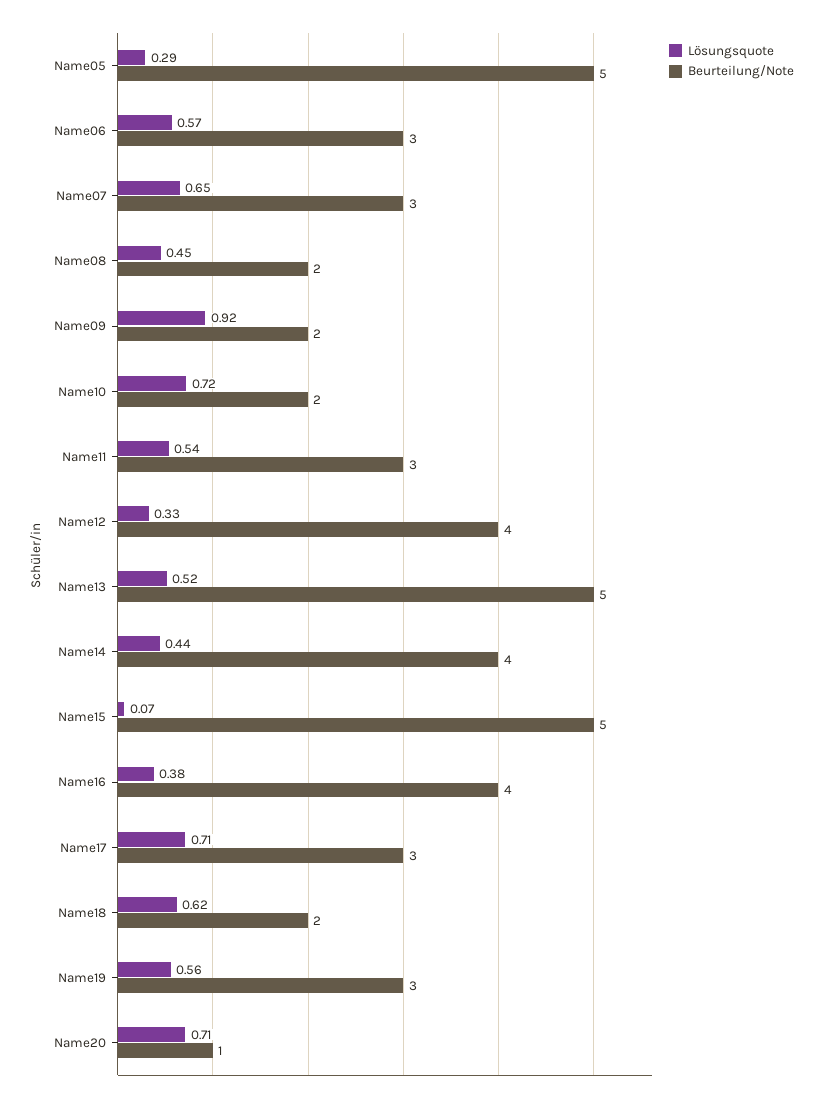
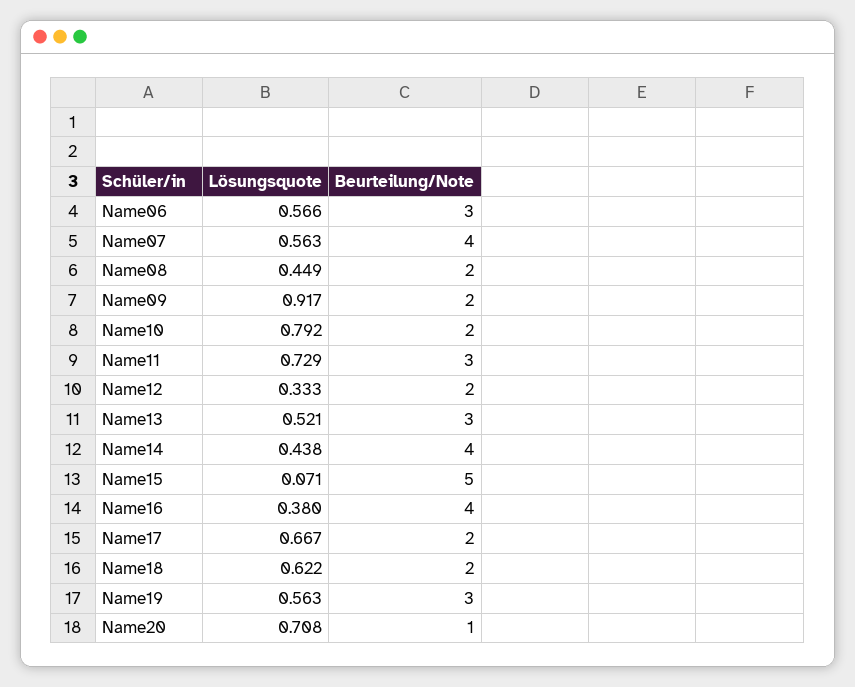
Lösungsquote, Name05: 0.29 -> none
Beurteilung/Note, Name05: 5 -> none
Lösungsquote, Name07: 0.65 -> 0.563
Beurteilung/Note, Name07: 3 -> 4
Lösungsquote, Name10: 0.72 -> 0.792
Lösungsquote, Name11: 0.54 -> 0.729
Beurteilung/Note, Name12: 4 -> 2
Beurteilung/Note, Name13: 5 -> 3
Lösungsquote, Name17: 0.71 -> 0.667
Beurteilung/Note, Name17: 3 -> 2

